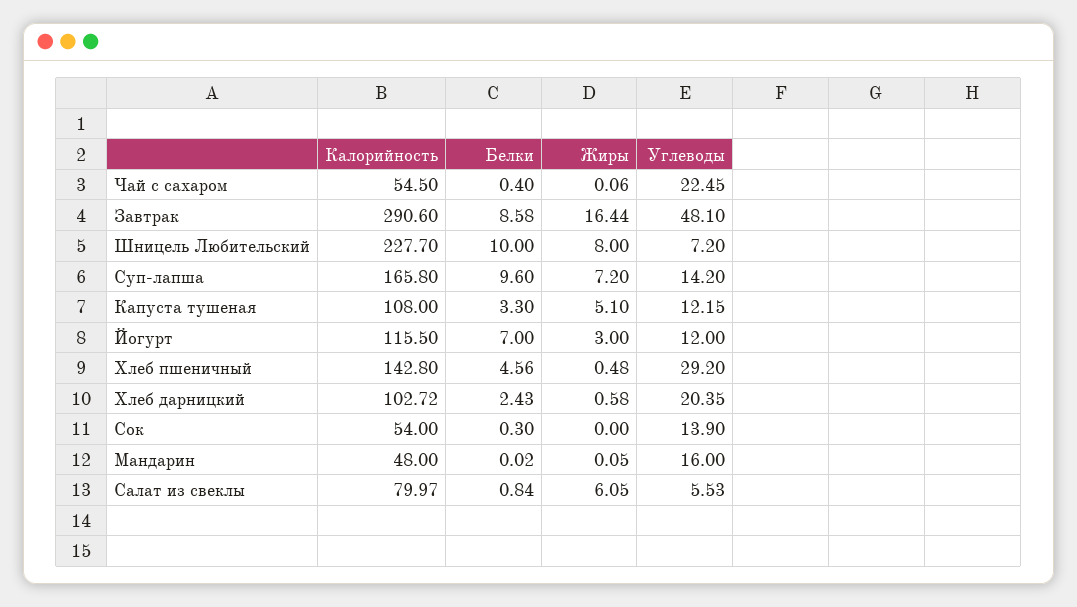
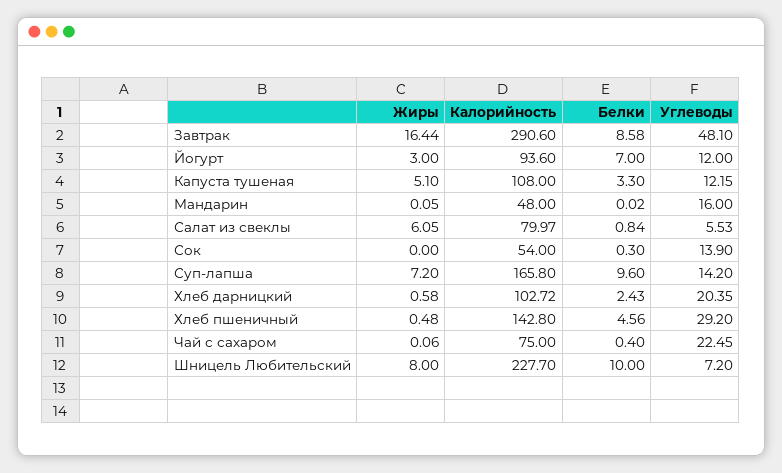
Калорийность, Чай с сахаром: 54.5 -> 75
Калорийность, Йогурт: 115.5 -> 93.6

